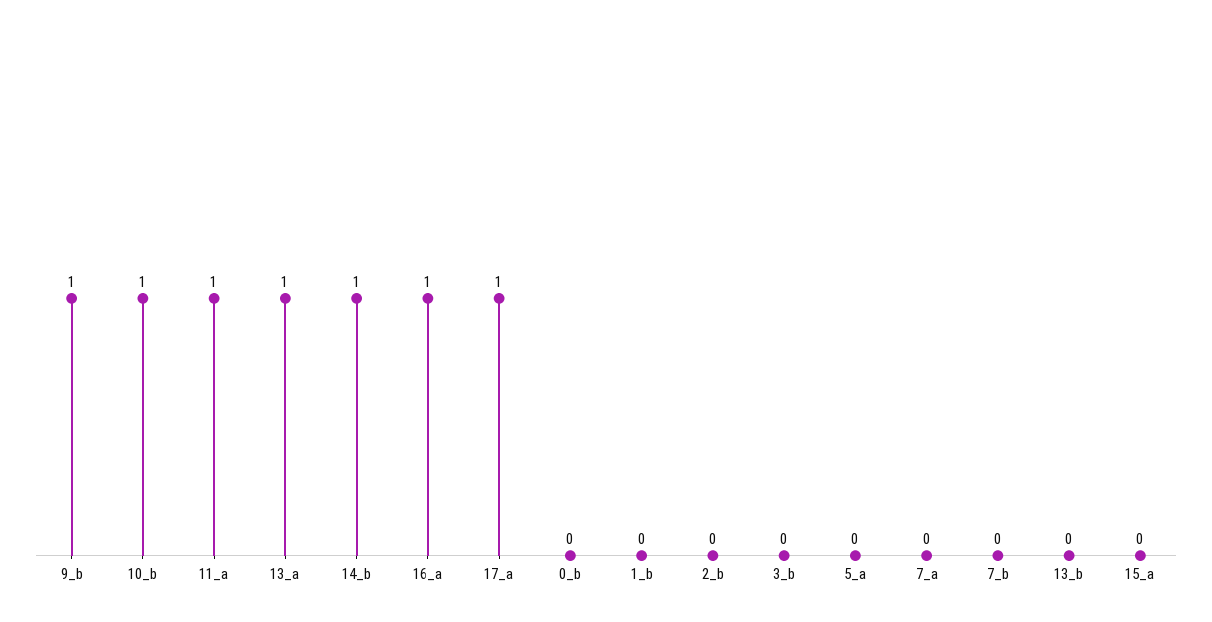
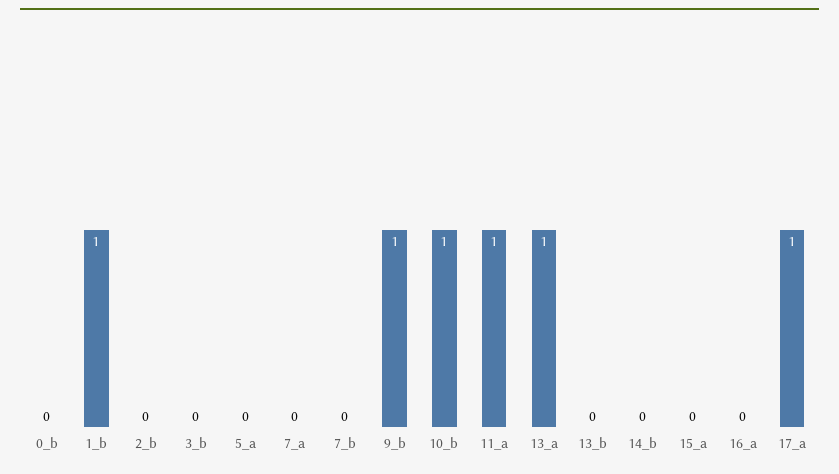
14_b: 1 -> 0
16_a: 1 -> 0
1_b: 0 -> 1

